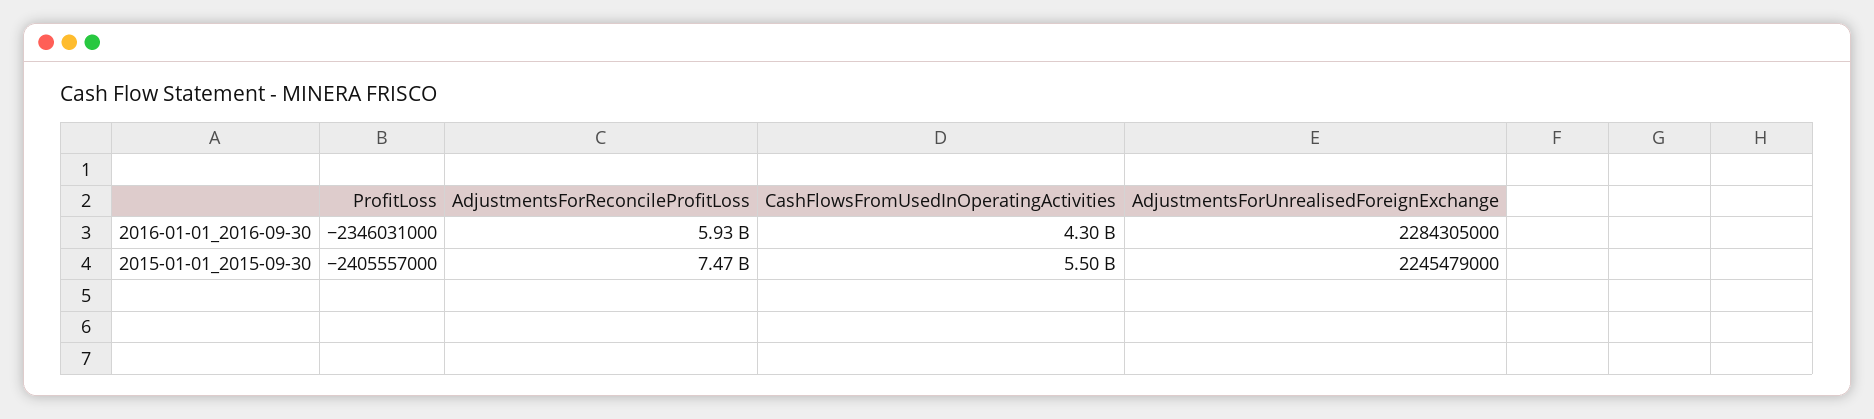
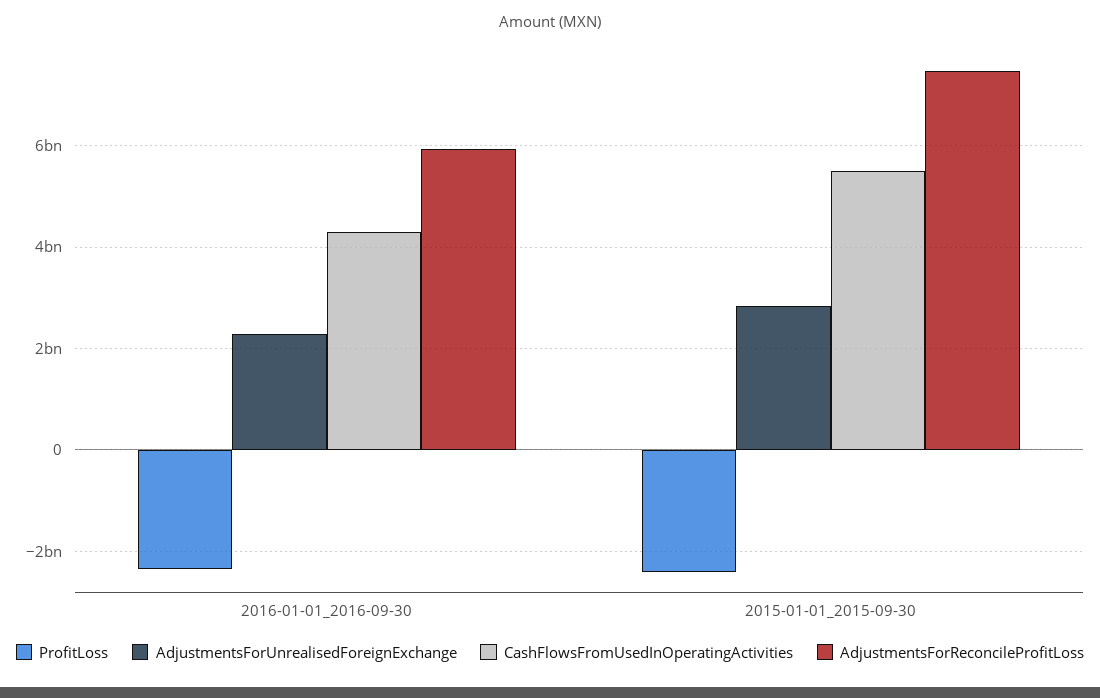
AdjustmentsForUnrealisedForeignExchange, 2015-01-01_2015-09-30: 2245479000 -> 2800000000

